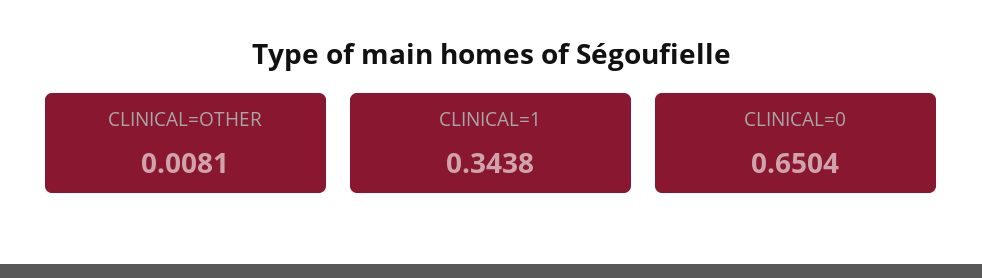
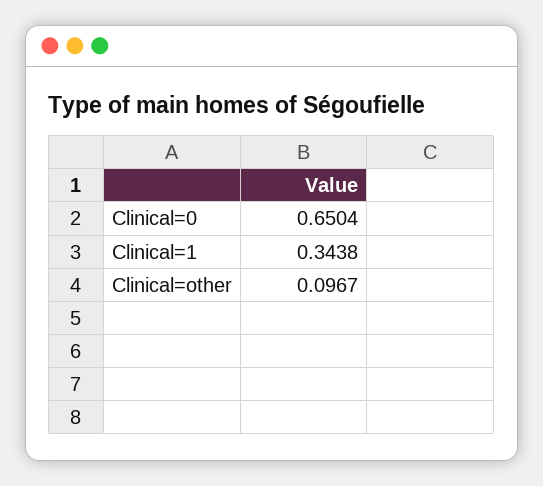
CLINICAL=OTHER: 0.0081 -> 0.0967

